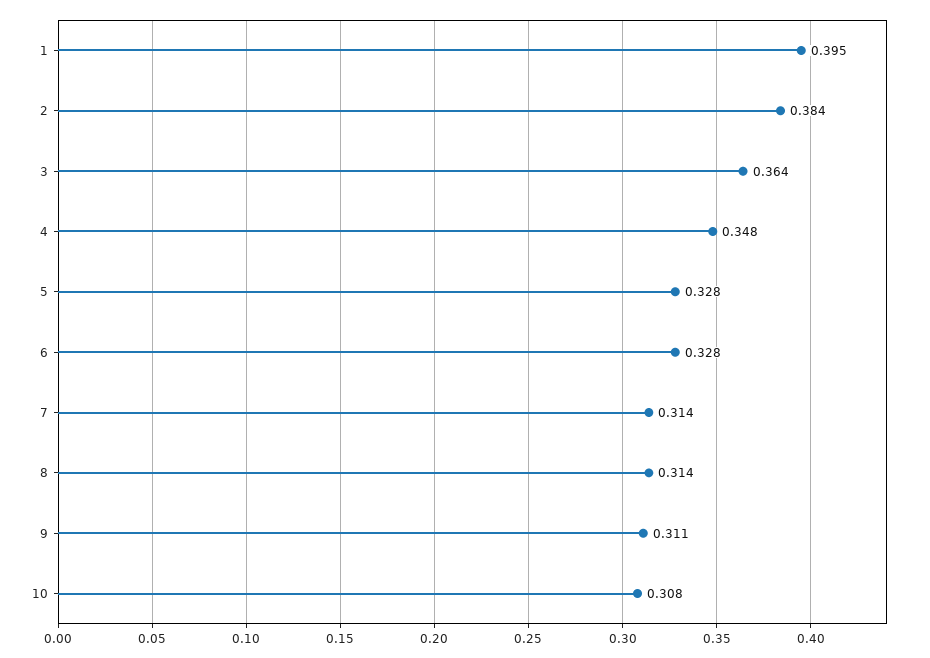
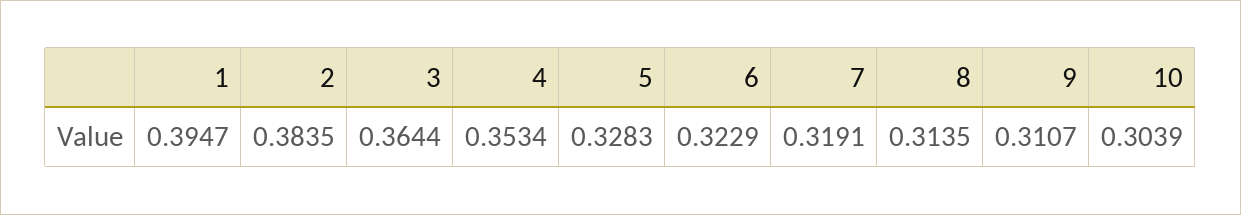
4: 0.348 -> 0.3534
6: 0.328 -> 0.3229
7: 0.314 -> 0.3191
10: 0.308 -> 0.3039

